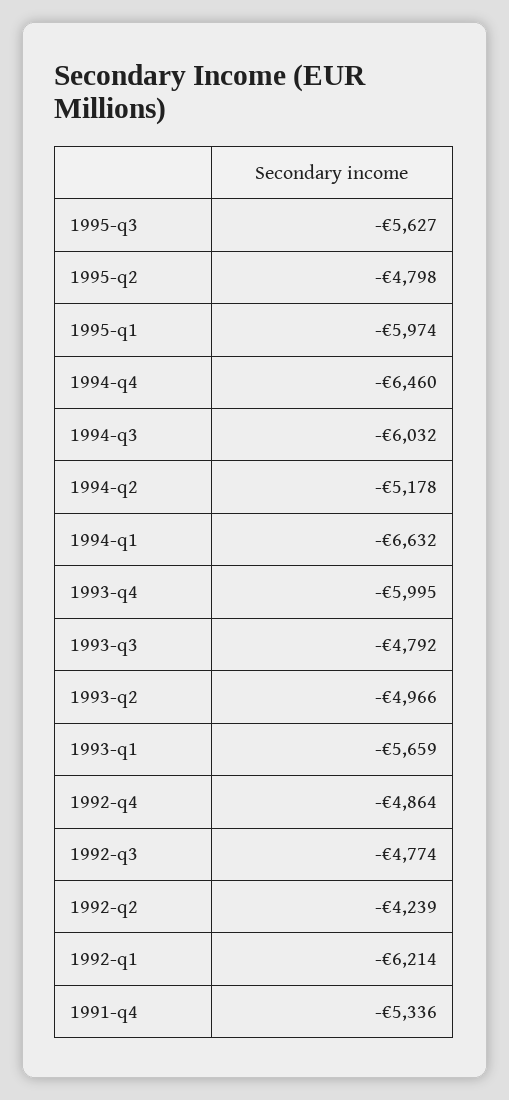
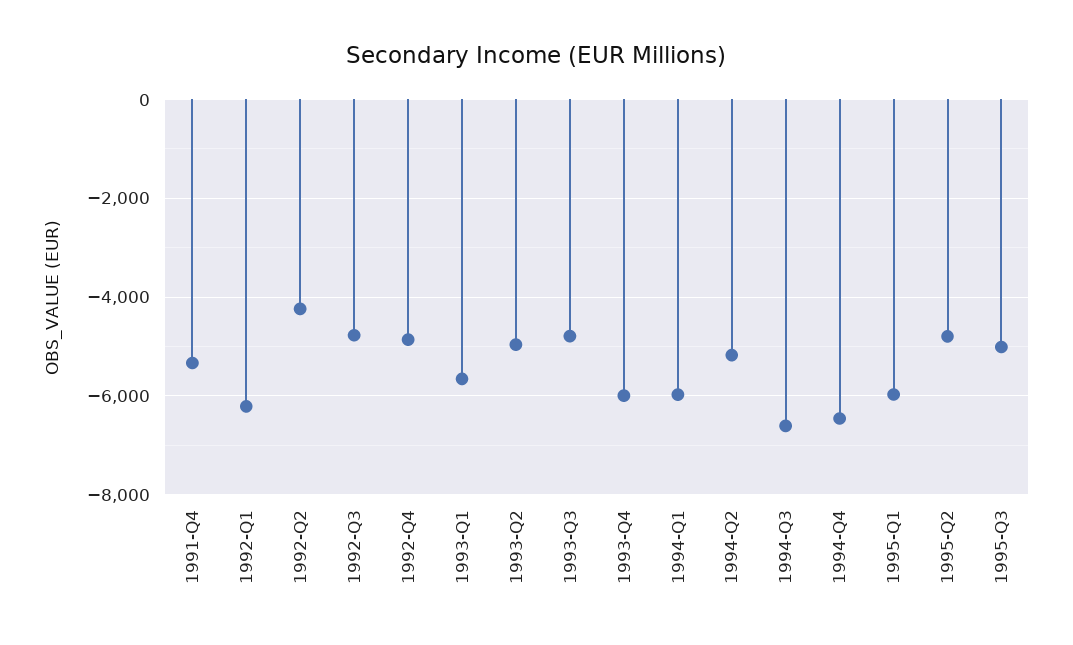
1995-q3: -5627 -> -5000
1994-q3: -6032 -> -6600
1994-q1: -6632 -> -6000

